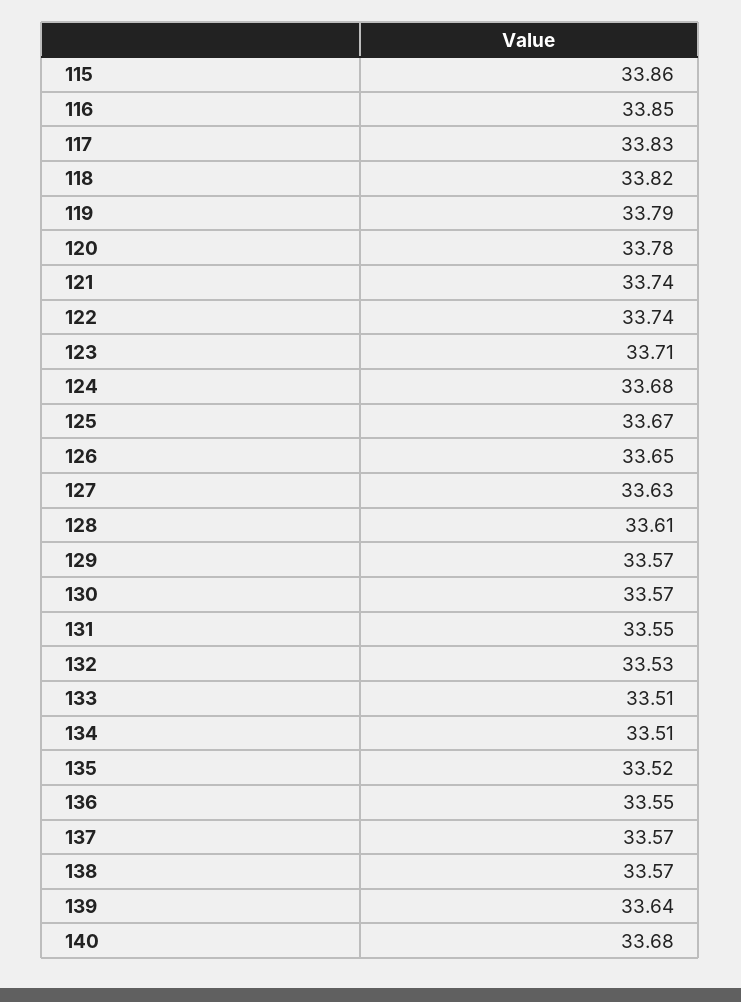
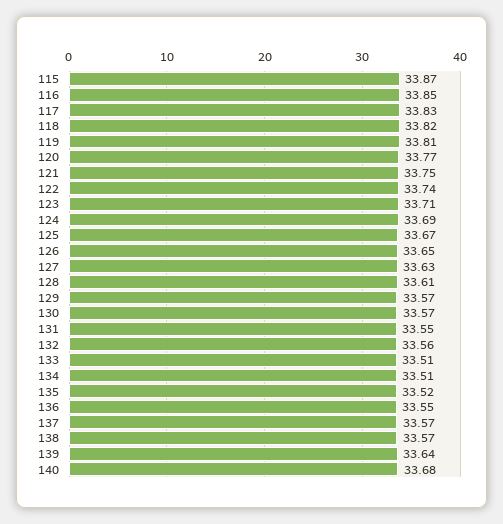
115: 33.86 -> 33.87
119: 33.79 -> 33.81
120: 33.78 -> 33.77
121: 33.74 -> 33.75
124: 33.68 -> 33.69
132: 33.53 -> 33.56

